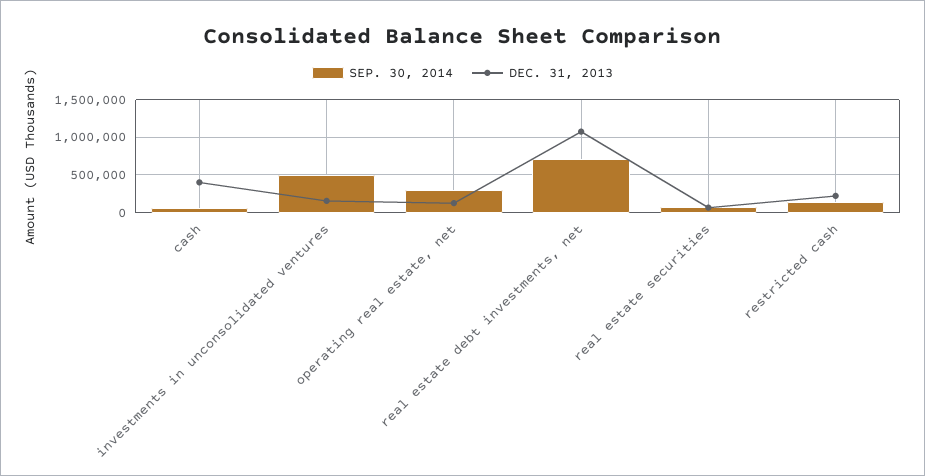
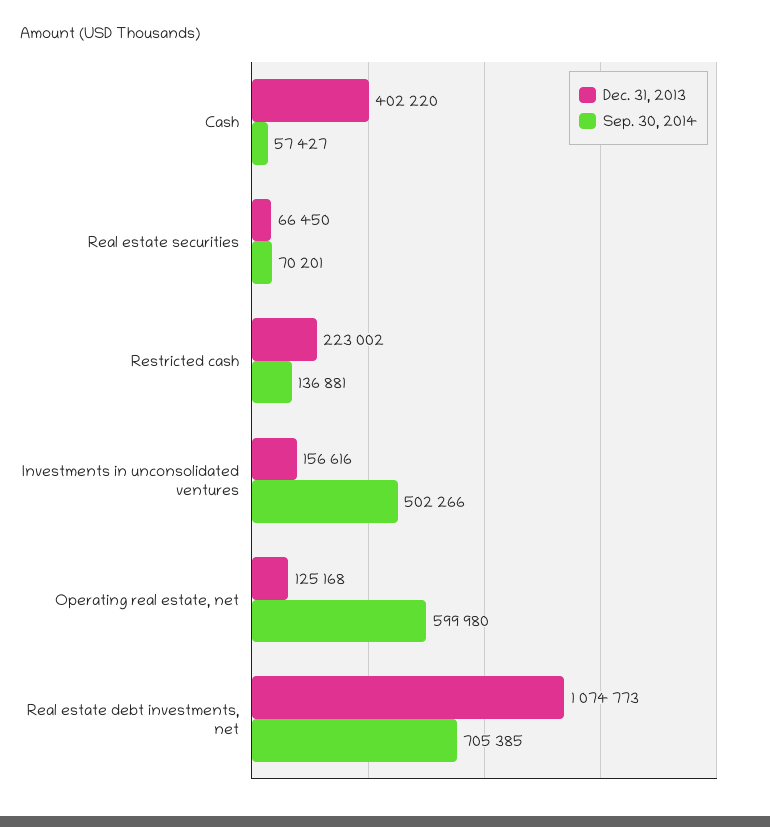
SEP. 30, 2014, operating real estate, net: 300000 -> 599980

